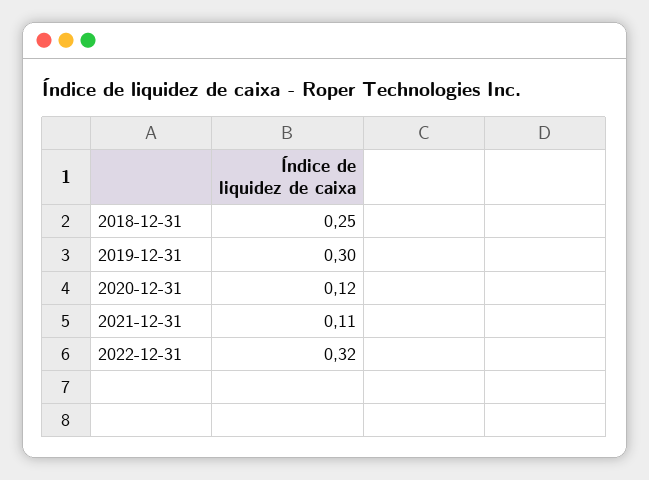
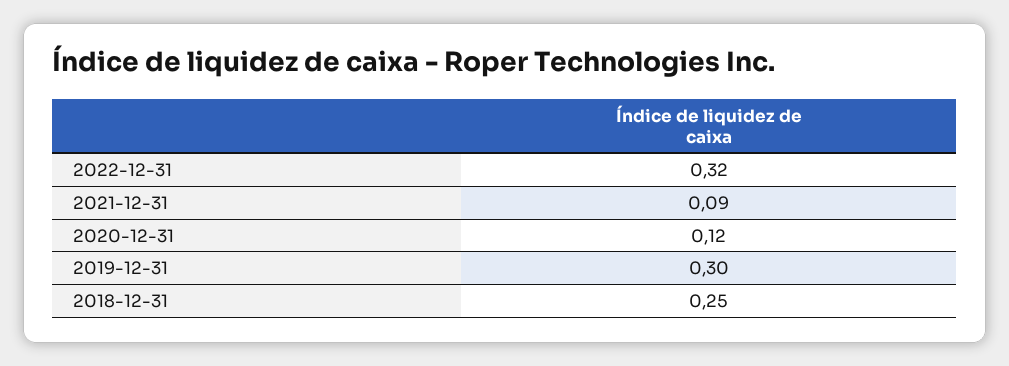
2021-12-31: 0.11 -> 0.09

